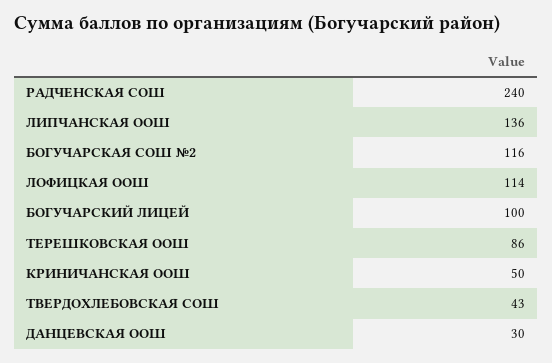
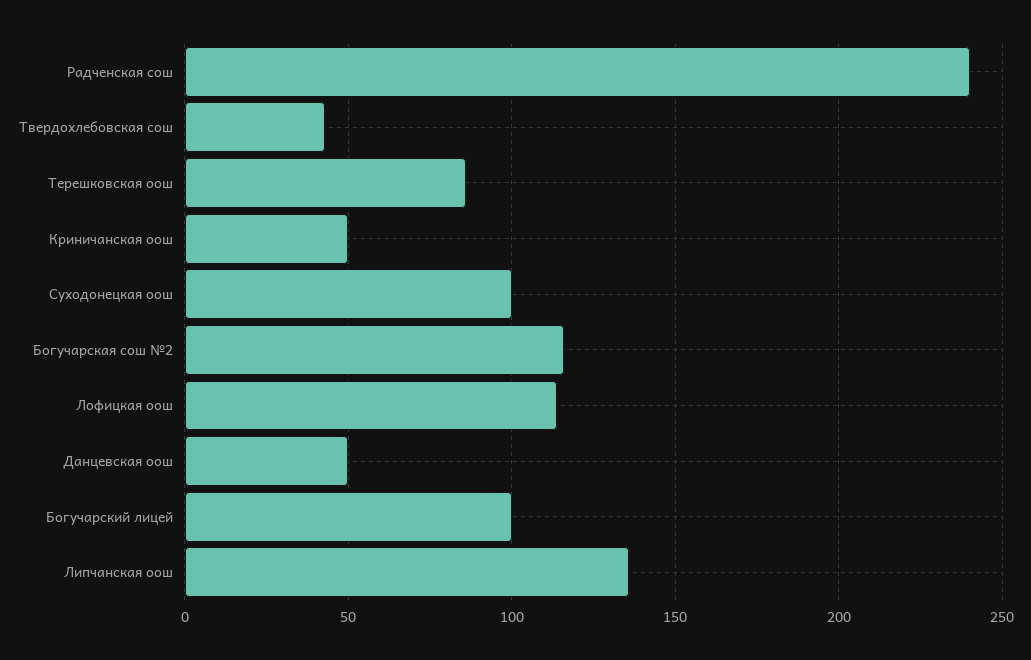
ДАНЦЕВСКАЯ ООШ: 30 -> 50
Суходонецкая оош: none -> 100

